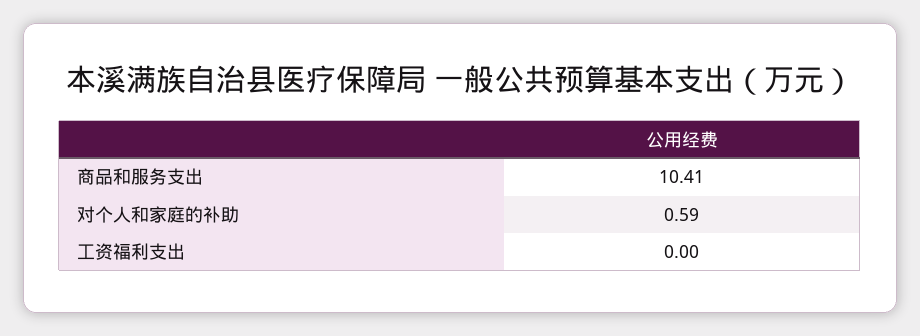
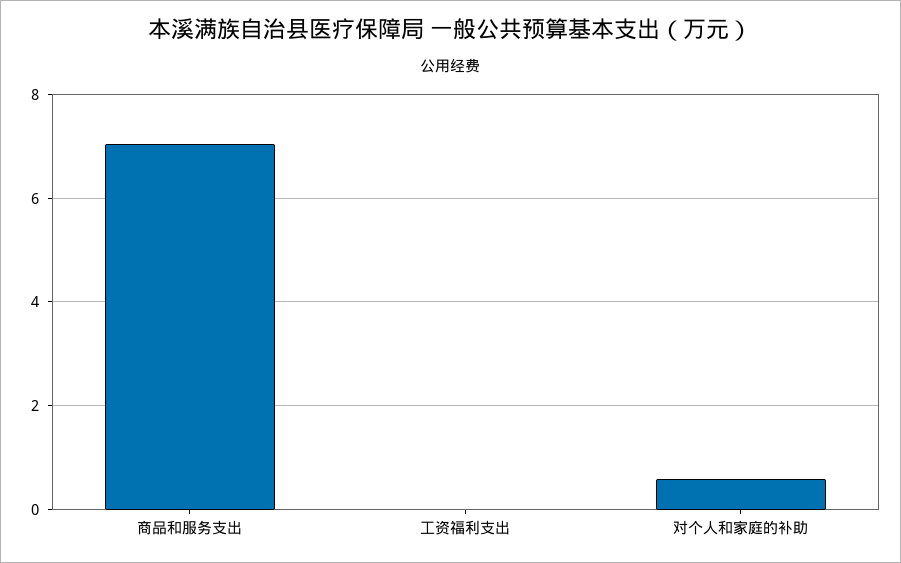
商品和服务支出: 10.41 -> 7

